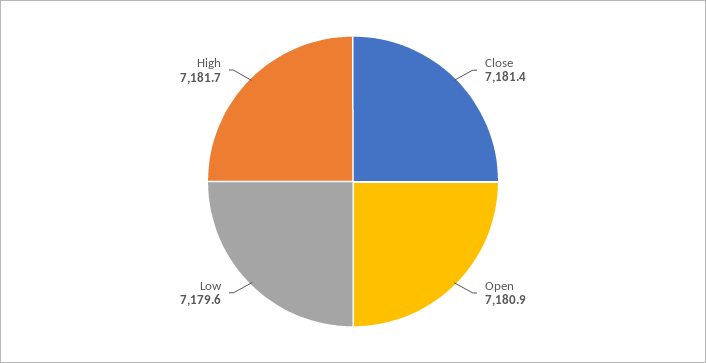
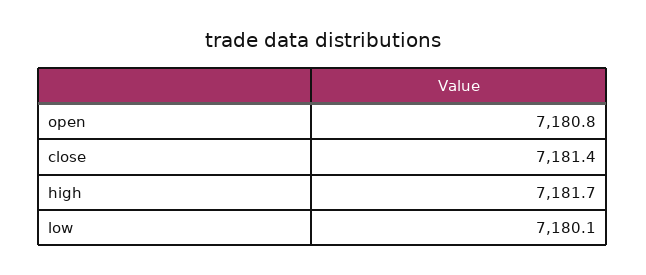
Open: 7180.9 -> 7180.8
Low: 7179.6 -> 7180.1

